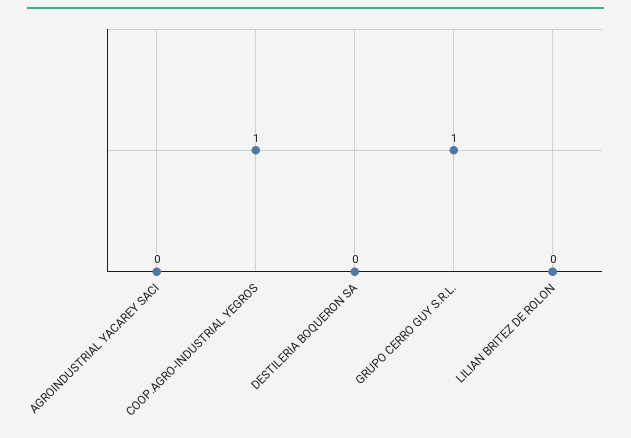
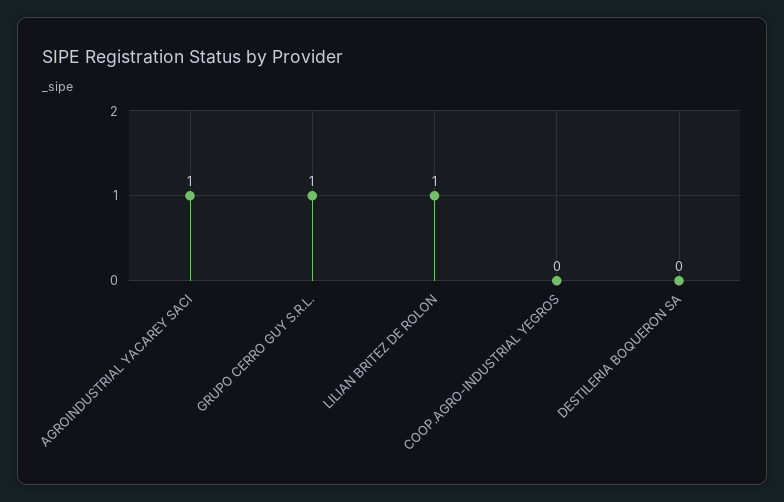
AGROINDUSTRIAL YACAREY SACI: 0 -> 1
COOP.AGRO-INDUSTRIAL YEGROS: 1 -> 0
LILIAN BRITEZ DE ROLON: 0 -> 1

